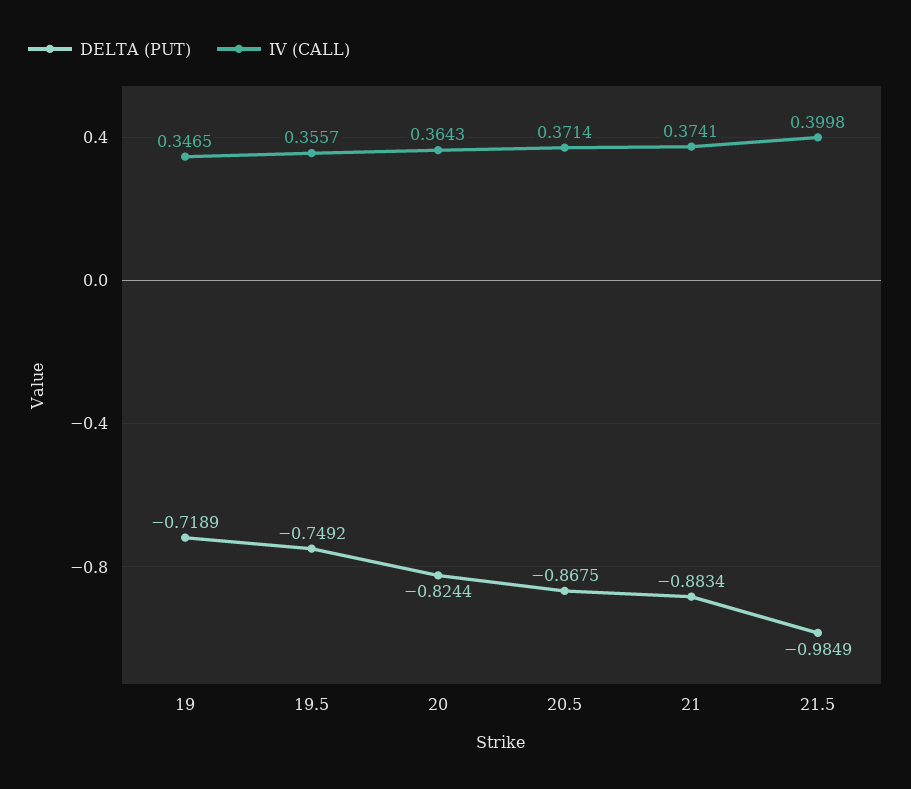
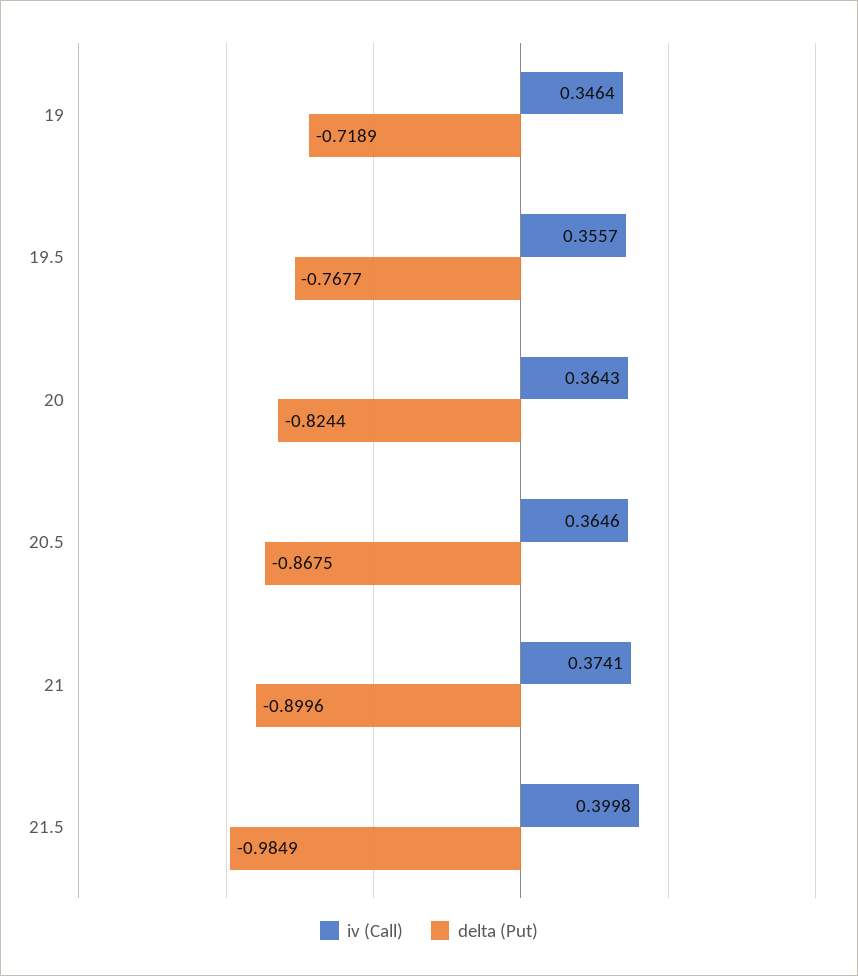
IV (CALL), 19: 0.3465 -> 0.3464
DELTA (PUT), 19.5: -0.7492 -> -0.7677
IV (CALL), 20.5: 0.3714 -> 0.3646
DELTA (PUT), 21: -0.8834 -> -0.8996

